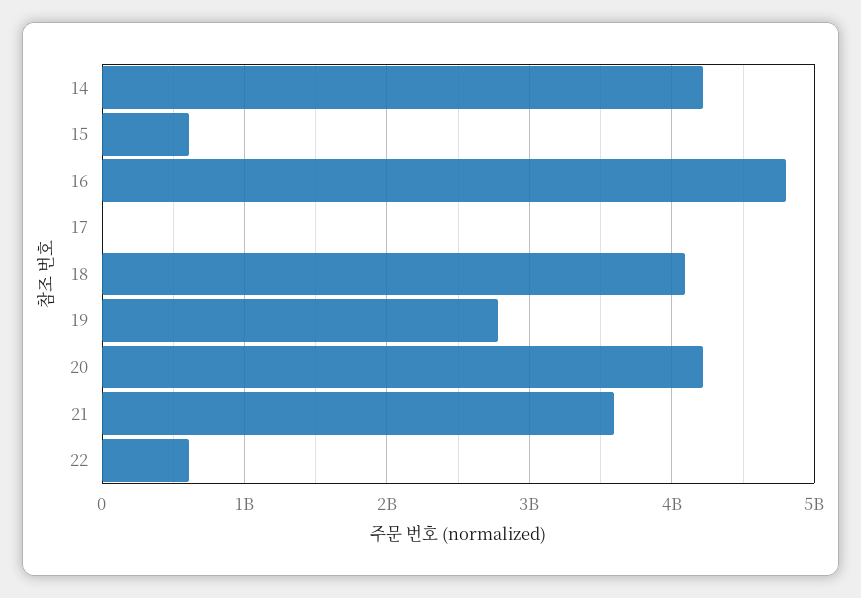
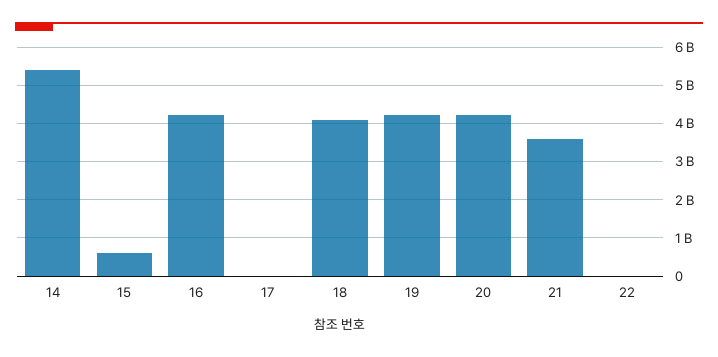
14: 4200000000 -> 5400000000
16: 4800000000 -> 4200000000
19: 2800000000 -> 4200000000
22: 600000000 -> 0

